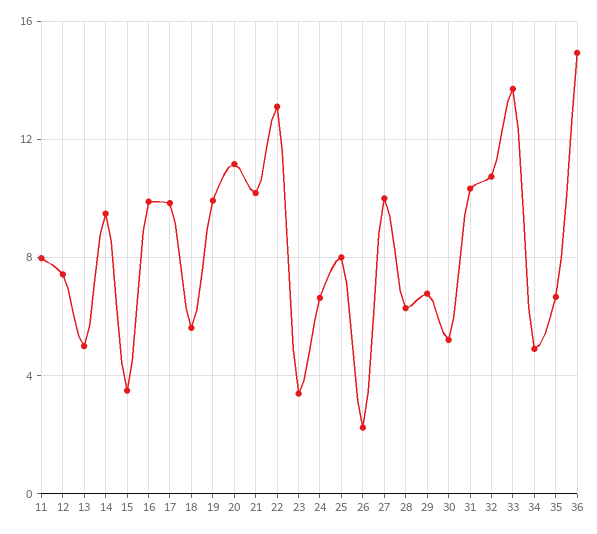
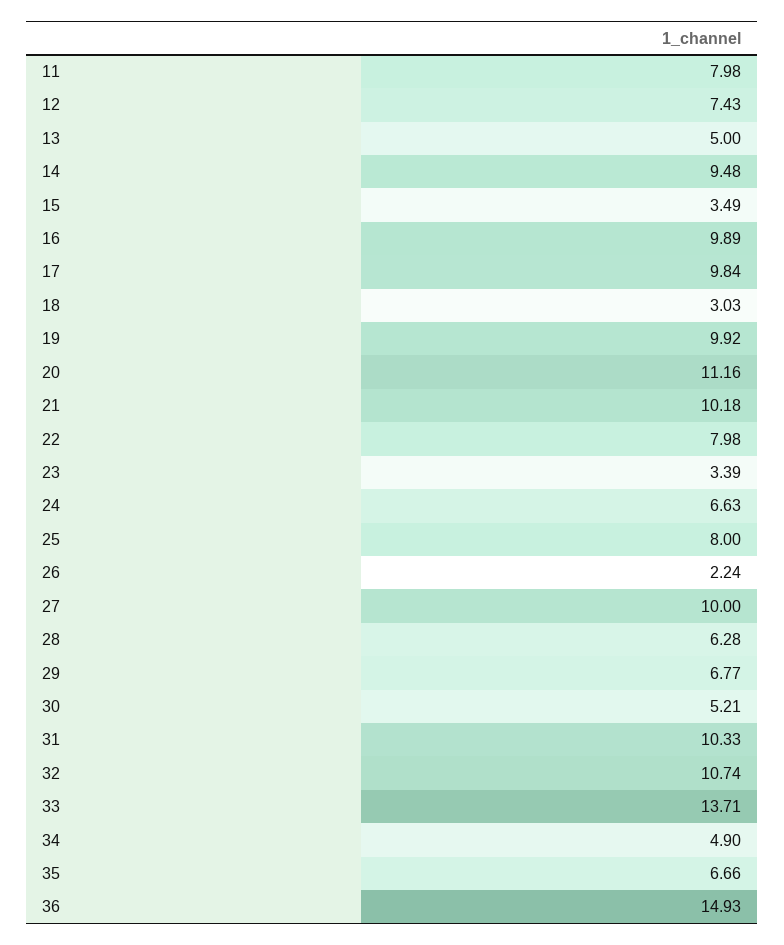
18: 5.5 -> 3.03
22: 13 -> 7.98

